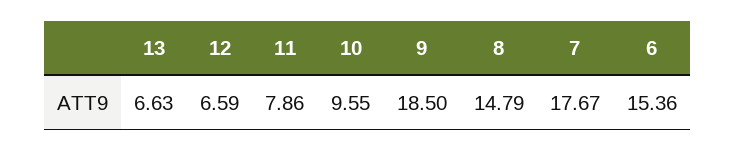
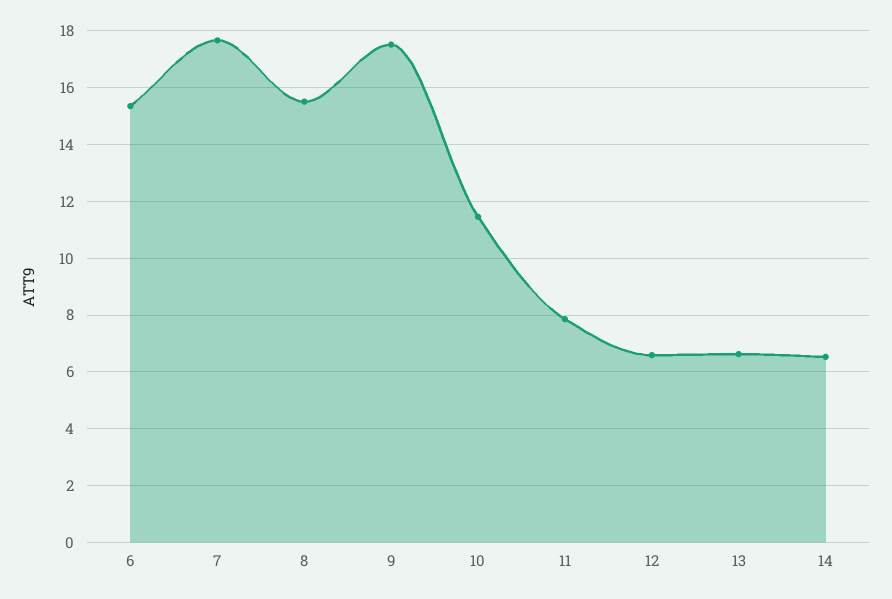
10: 9.55 -> 11.5
9: 18.5 -> 17.5
8: 14.79 -> 15.5
14: none -> 6.5

